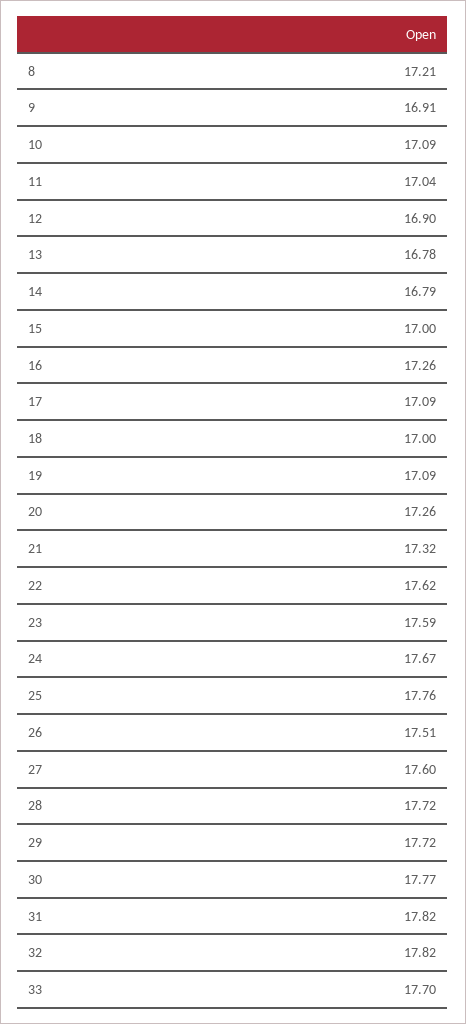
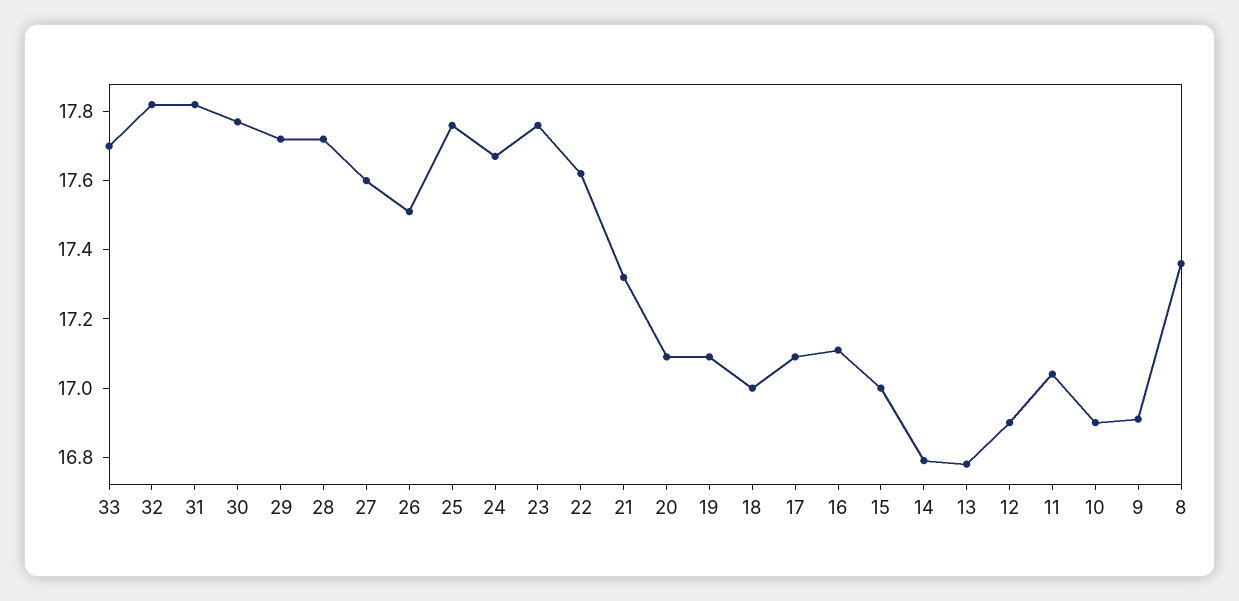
8: 17.21 -> 17.35
10: 17.09 -> 16.9
16: 17.26 -> 17.1
20: 17.26 -> 17.1
23: 17.59 -> 17.75

